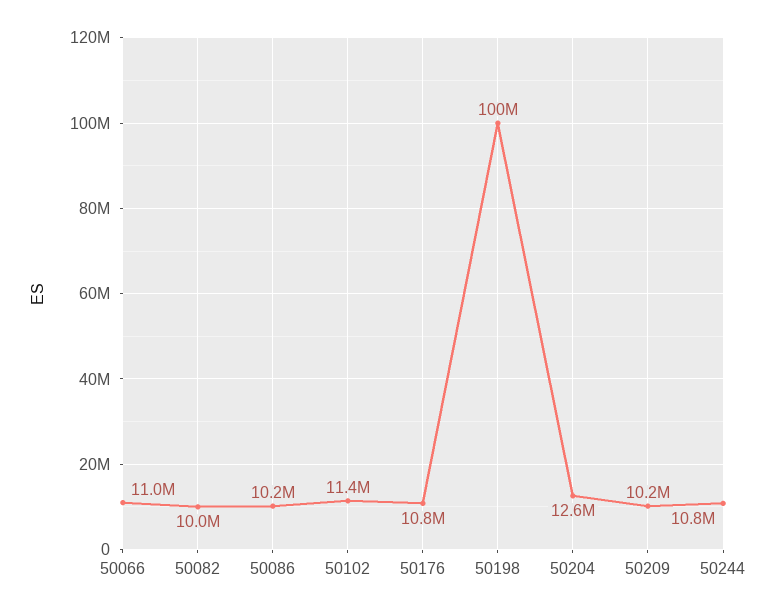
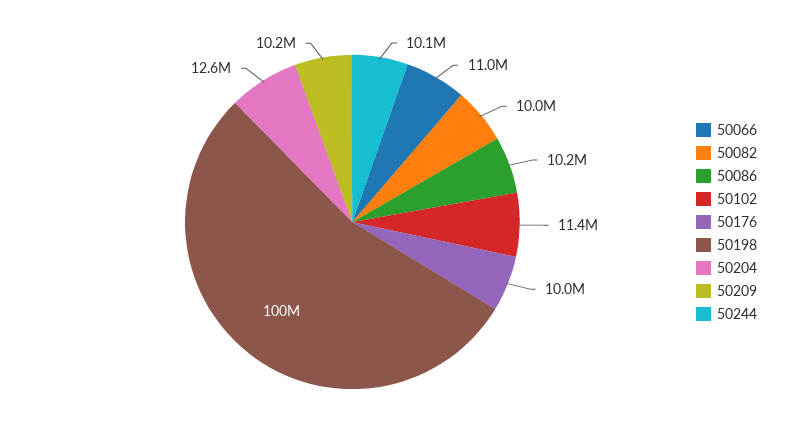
50176: 10800000 -> 10000000
50244: 10800000 -> 10100000

